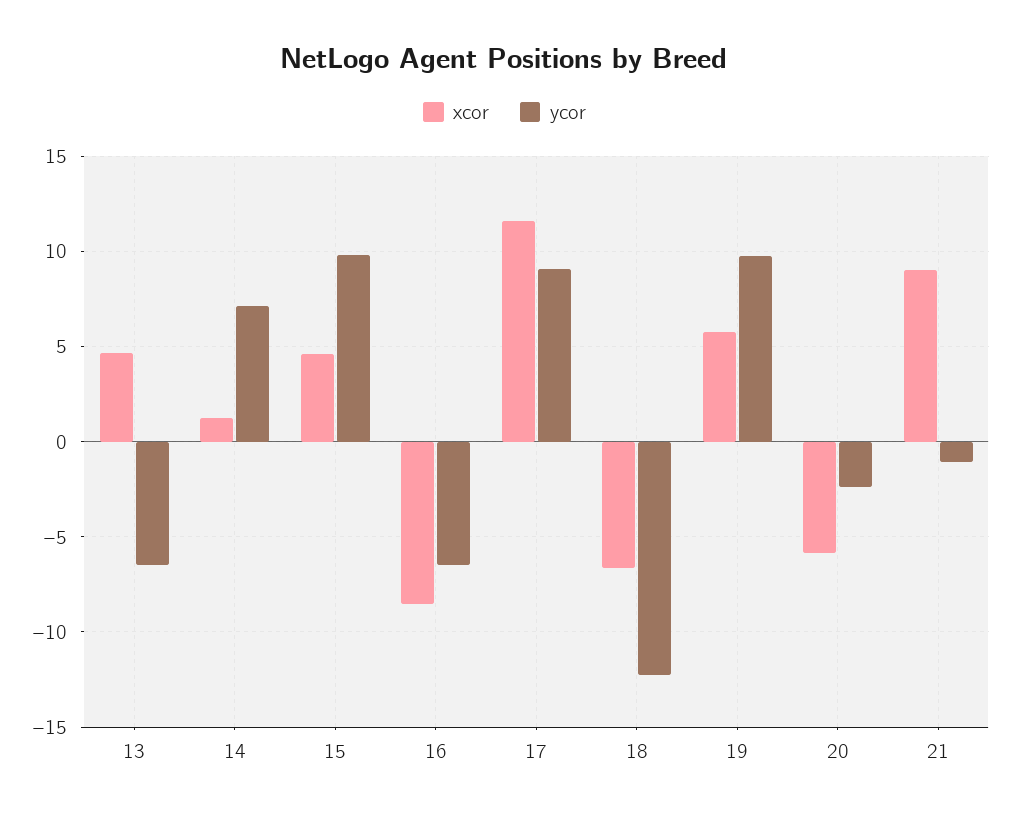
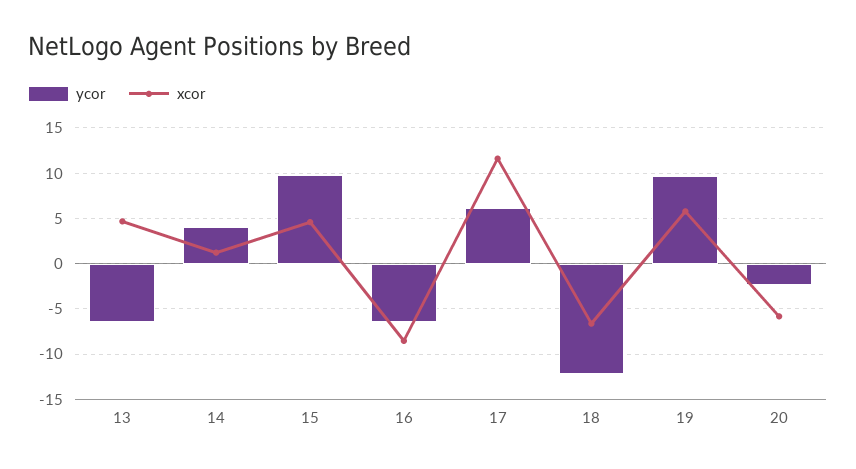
ycor, 14: 7 -> 4
ycor, 17: 9 -> 6
xcor, 21: 9 -> none
ycor, 21: -1 -> none

